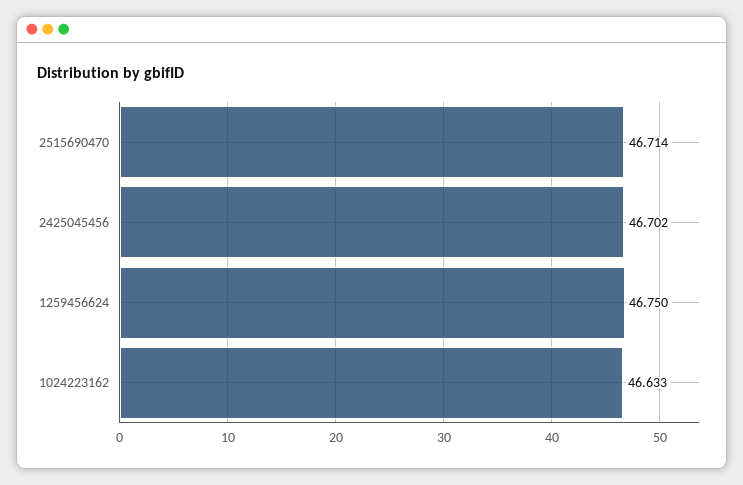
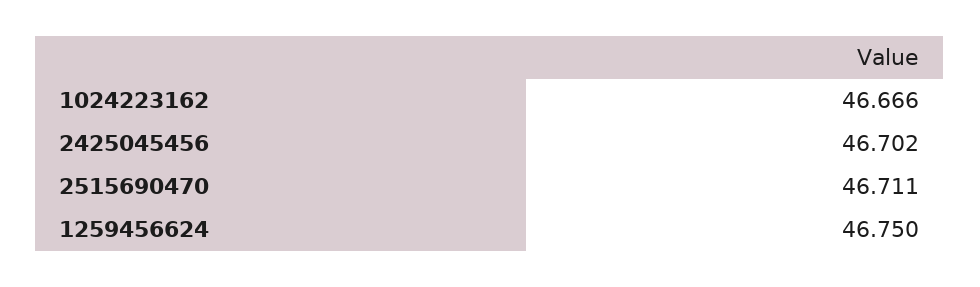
2515690470: 46.714 -> 46.711
1024223162: 46.633 -> 46.666

